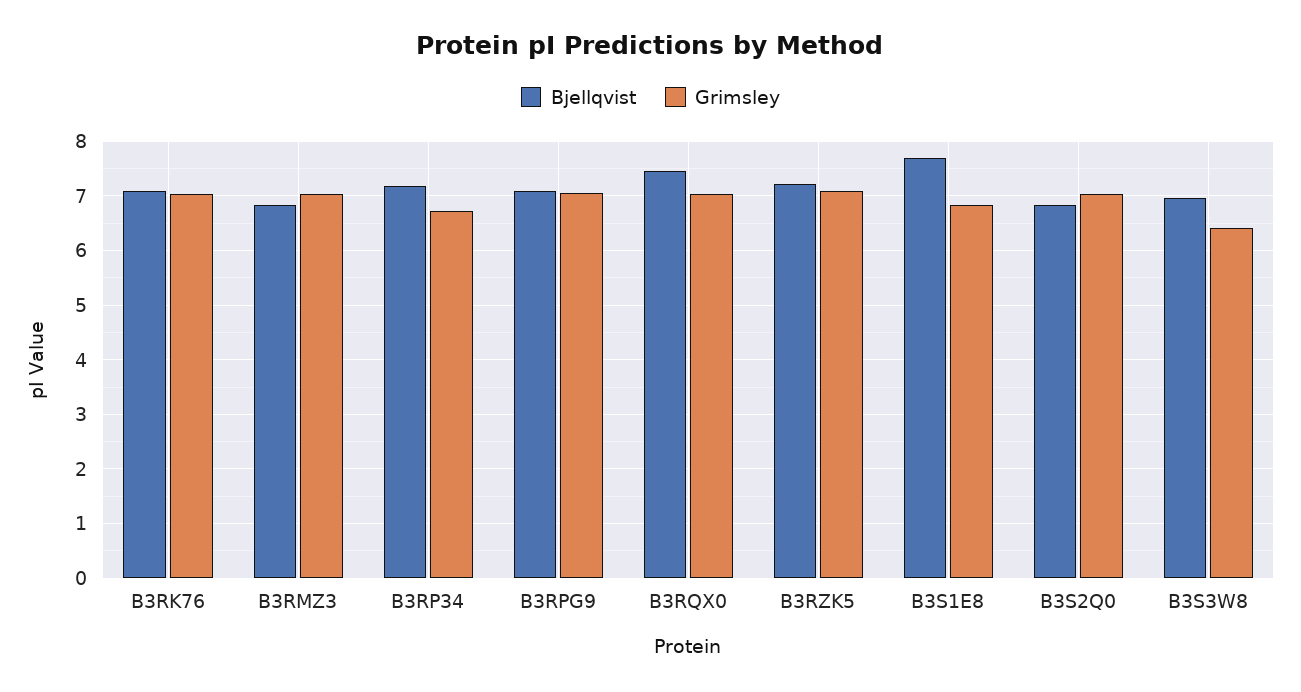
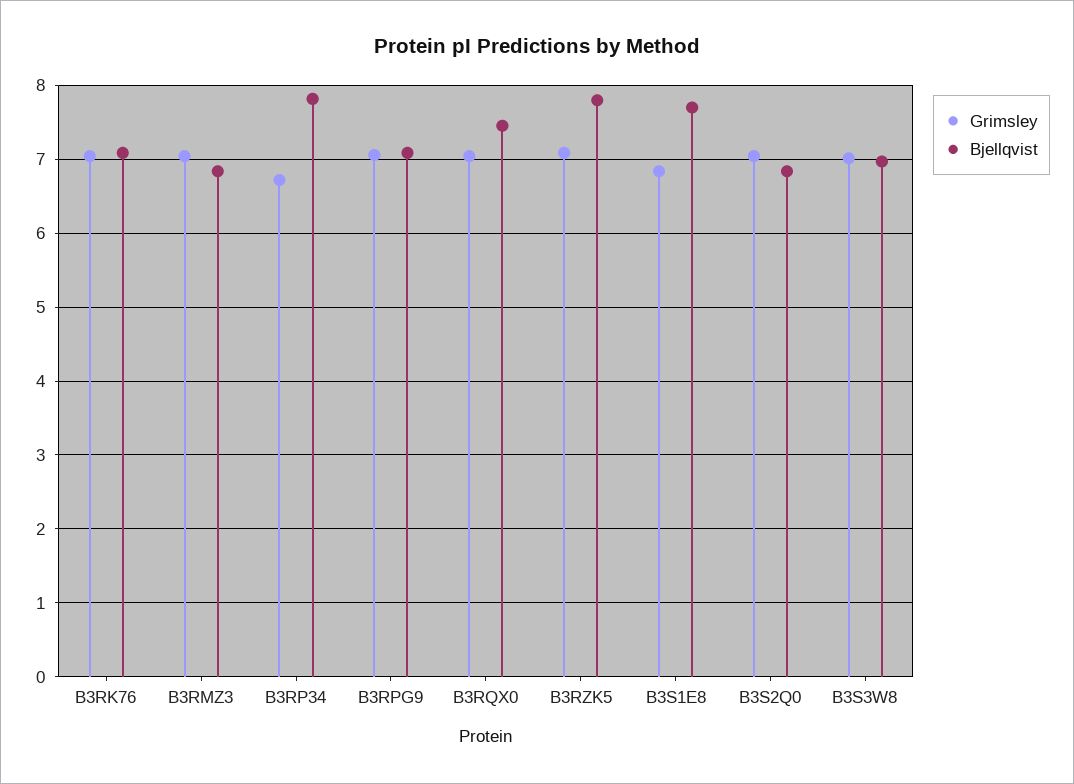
Bjellqvist, B3RP34: 7.2 -> 7.8
Bjellqvist, B3RZK5: 7.2 -> 7.8
Grimsley, B3S3W8: 6.4 -> 7

